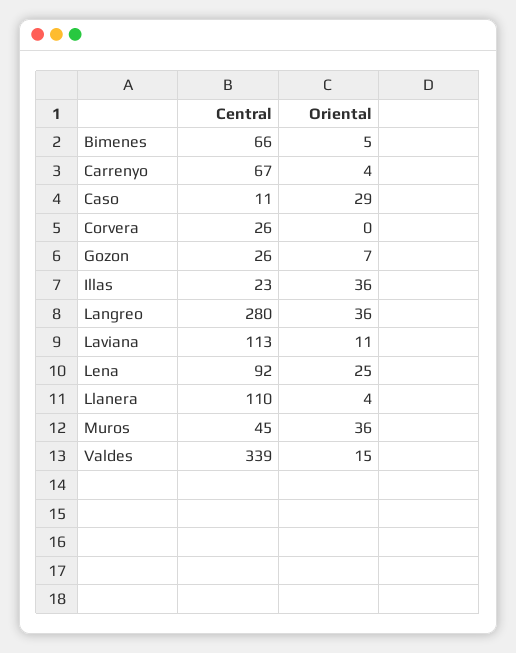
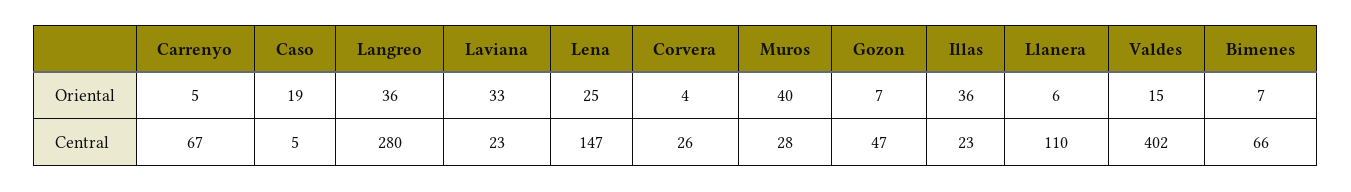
Oriental, Bimenes: 5 -> 7
Oriental, Carrenyo: 4 -> 5
Central, Caso: 11 -> 5
Oriental, Caso: 29 -> 19
Oriental, Corvera: 0 -> 4
Central, Gozon: 26 -> 47
Central, Laviana: 113 -> 23
Oriental, Laviana: 11 -> 33
Central, Lena: 92 -> 147
Oriental, Llanera: 4 -> 6
Central, Muros: 45 -> 28
Oriental, Muros: 36 -> 40
Central, Valdes: 339 -> 402

